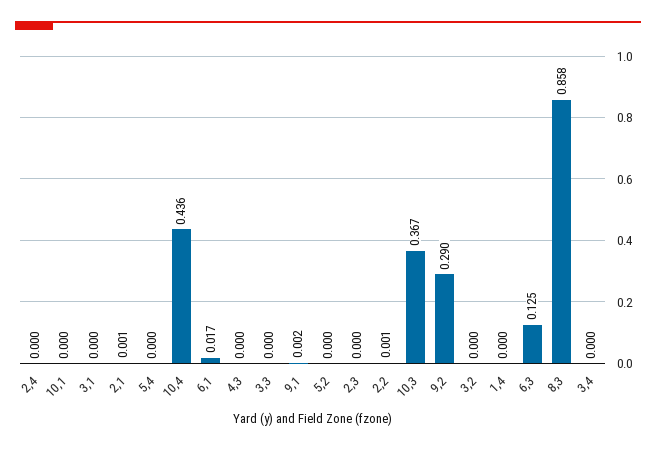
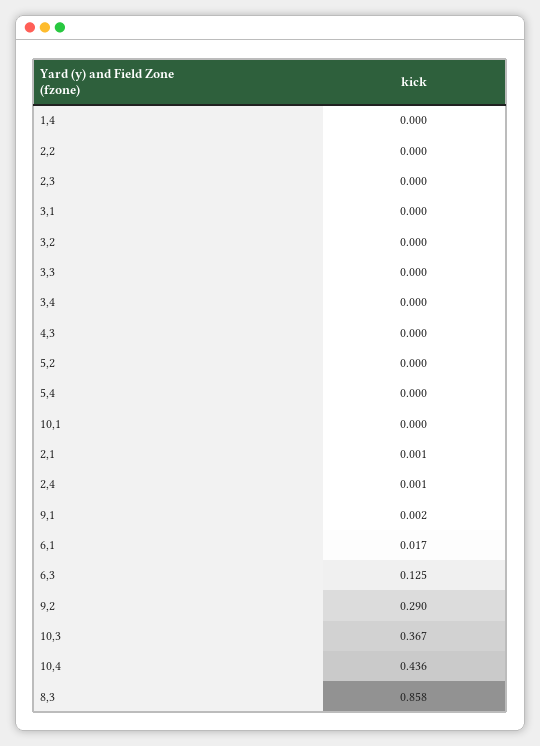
2,4: 0 -> 0.001
2,2: 0.001 -> 0

